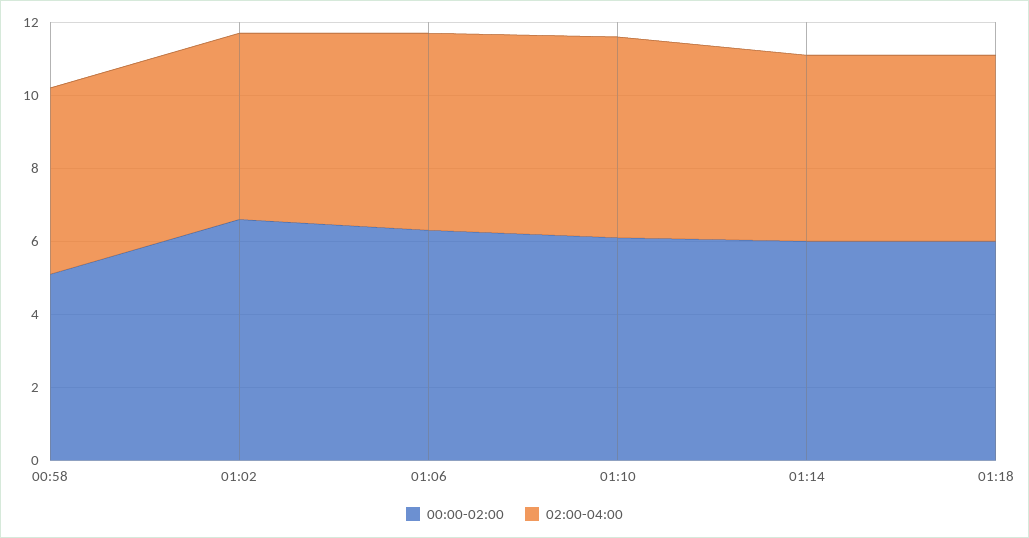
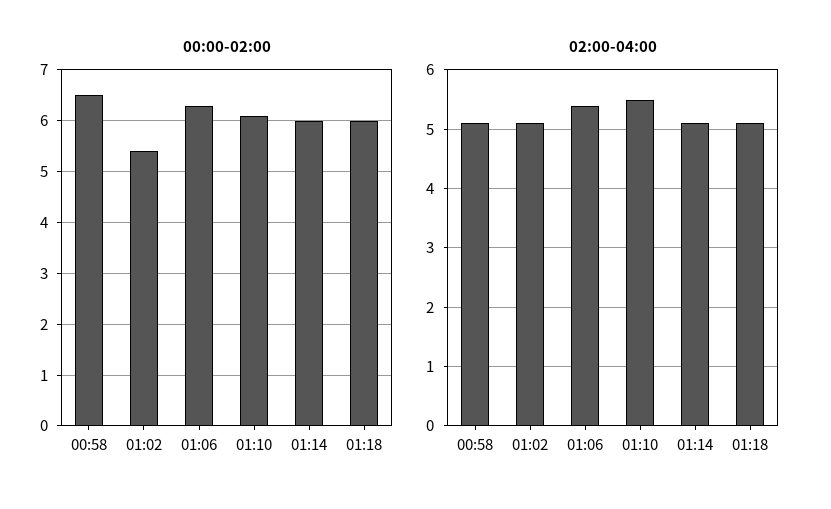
00:00-02:00, 00:58: 5 -> 6.5
00:00-02:00, 01:02: 6.5 -> 5.5

